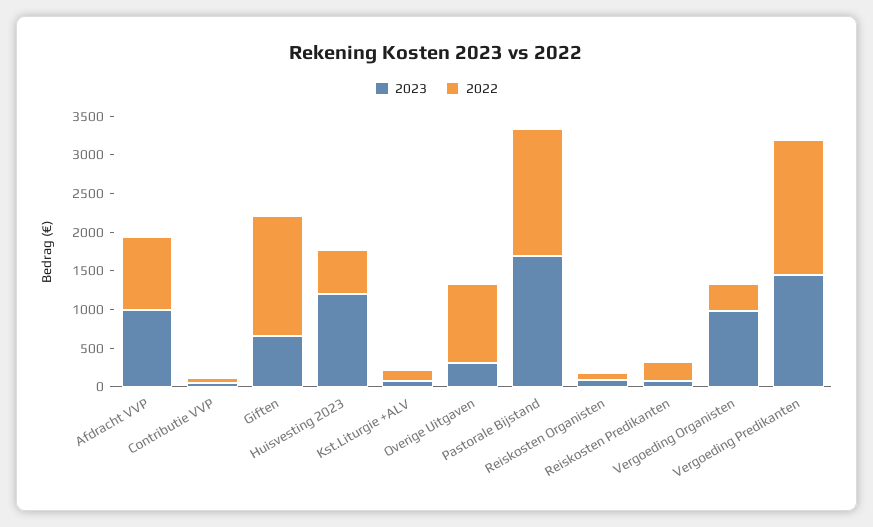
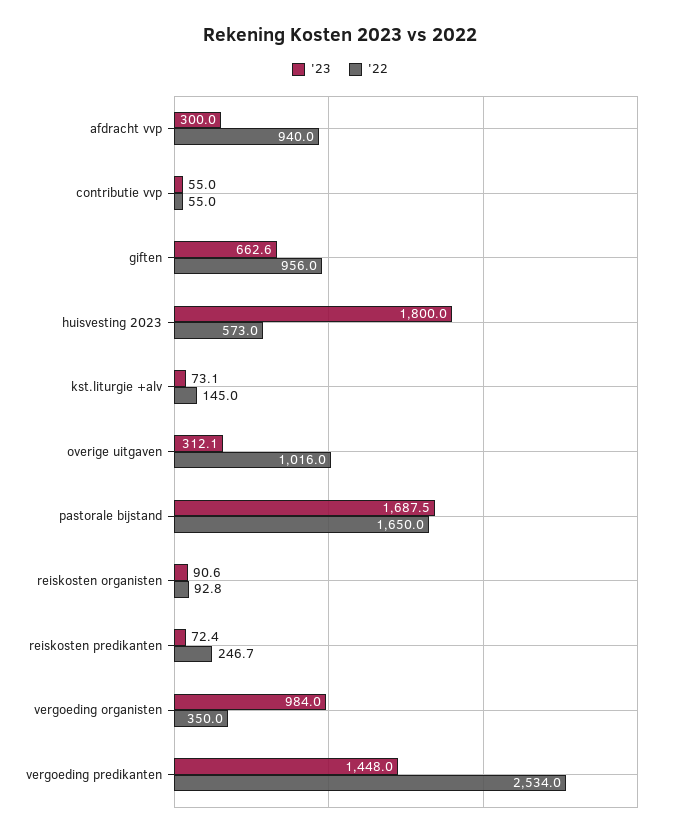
2023, Afdracht VVP: 1000 -> 300
2022, Giften: 1500 -> 956
2023, Huisvesting 2023: 1250 -> 1800
2022, Vergoeding Predikanten: 1750 -> 2534

